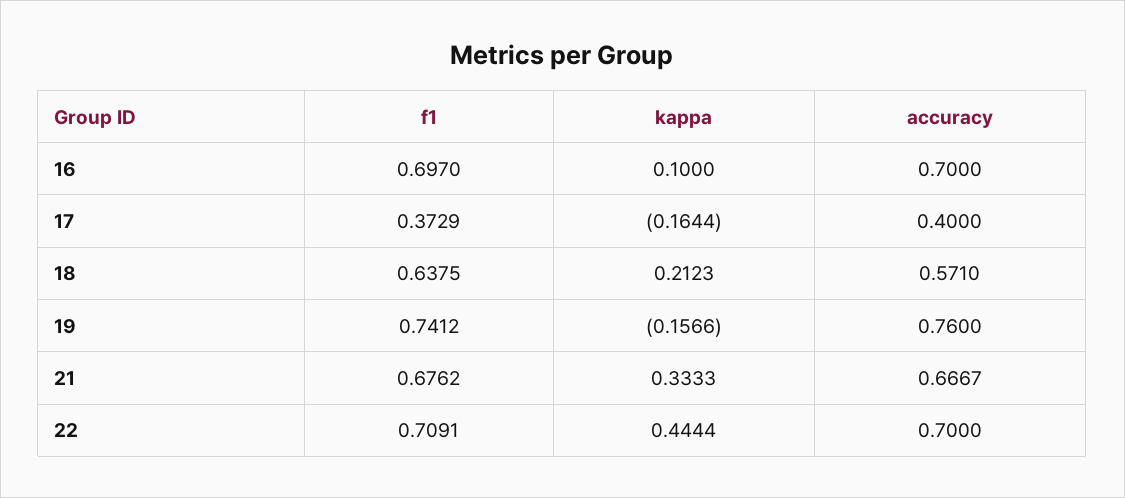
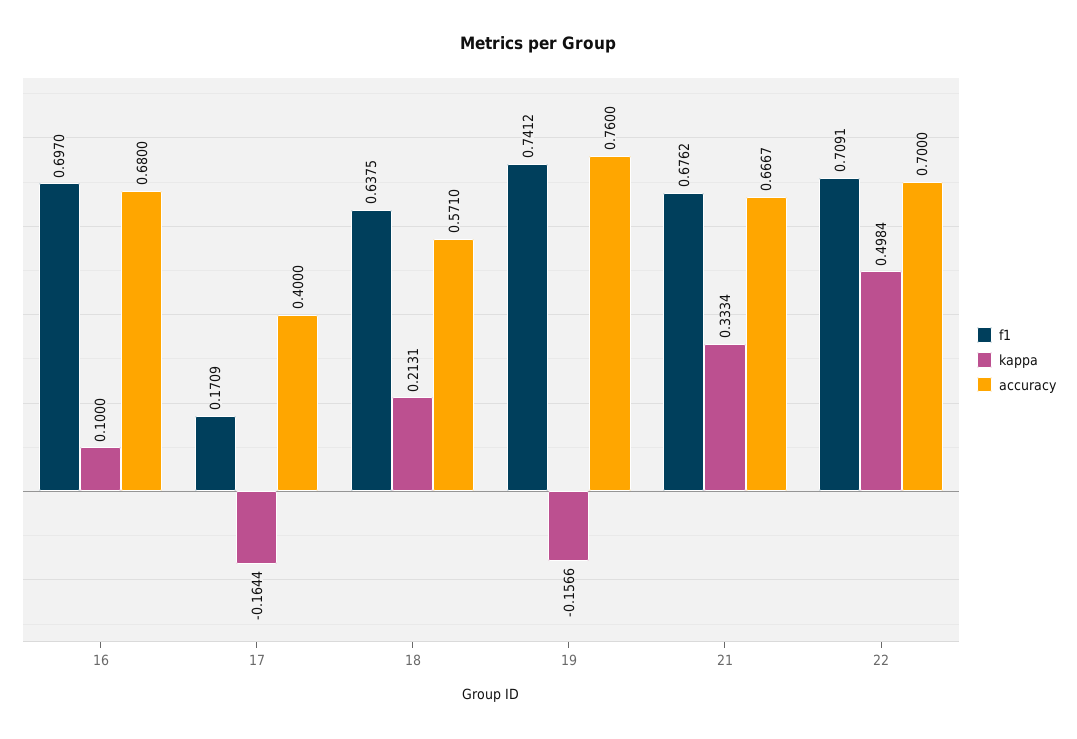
accuracy, 16: 0.7 -> 0.68
f1, 17: 0.3729 -> 0.1709
kappa, 18: 0.2123 -> 0.2131
kappa, 21: 0.3333 -> 0.3334
kappa, 22: 0.4444 -> 0.4984

